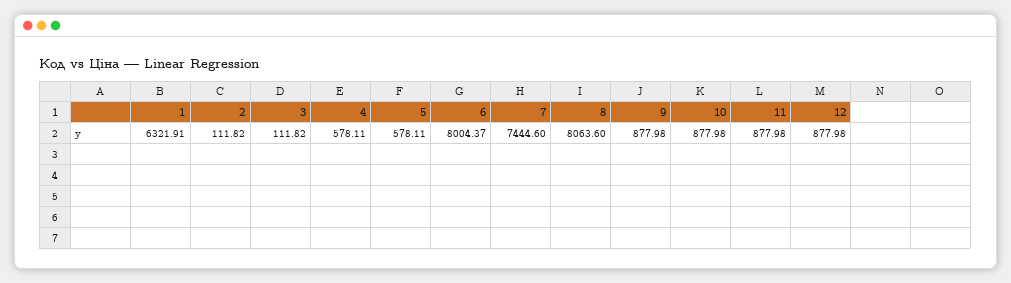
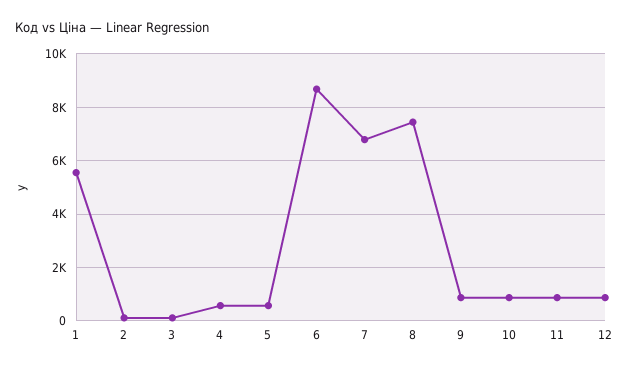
1: 6321.91 -> 5500
6: 8004.37 -> 8750
7: 7444.6 -> 6750
8: 8063.6 -> 7500

